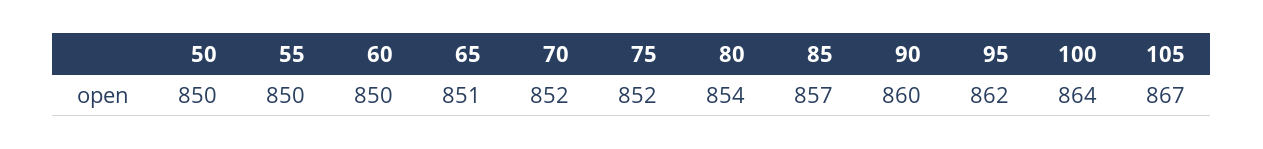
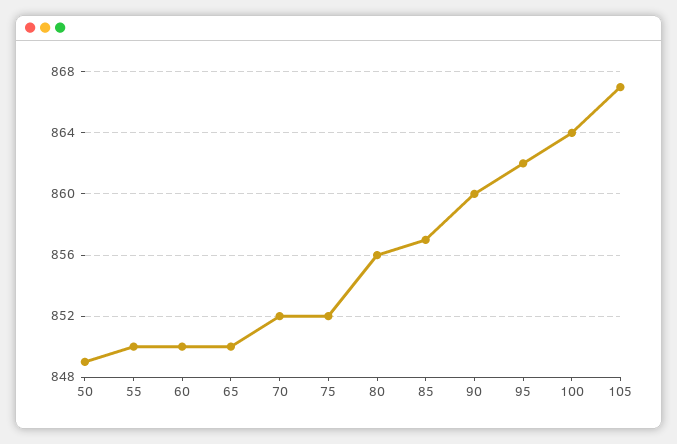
50: 850 -> 849
65: 851 -> 850
80: 854 -> 856

